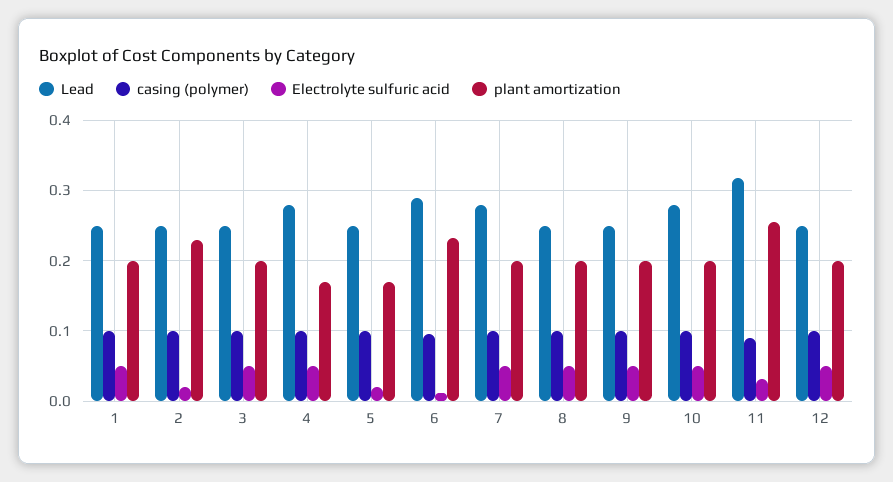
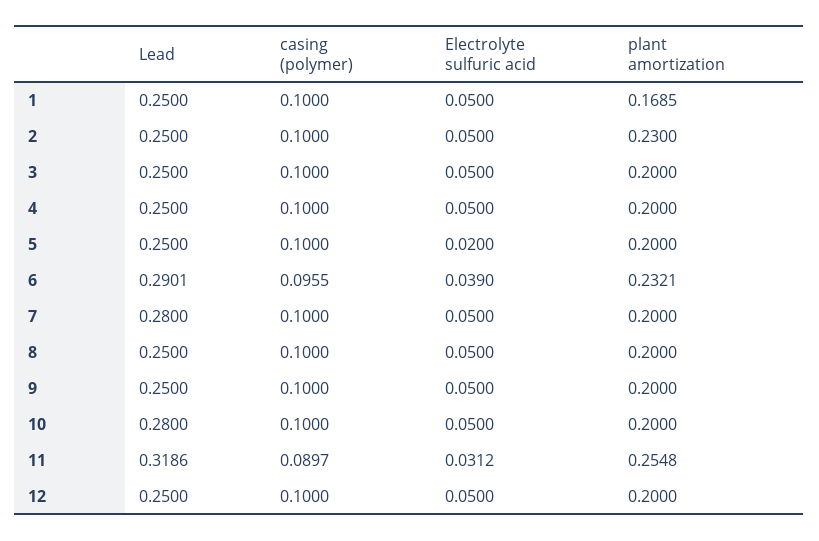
plant amortization, 1: 0.2 -> 0.1685
Electrolyte sulfuric acid, 2: 0.02 -> 0.05
Lead, 4: 0.28 -> 0.25
plant amortization, 4: 0.17 -> 0.2
plant amortization, 5: 0.17 -> 0.2
Electrolyte sulfuric acid, 6: 0.01 -> 0.039

